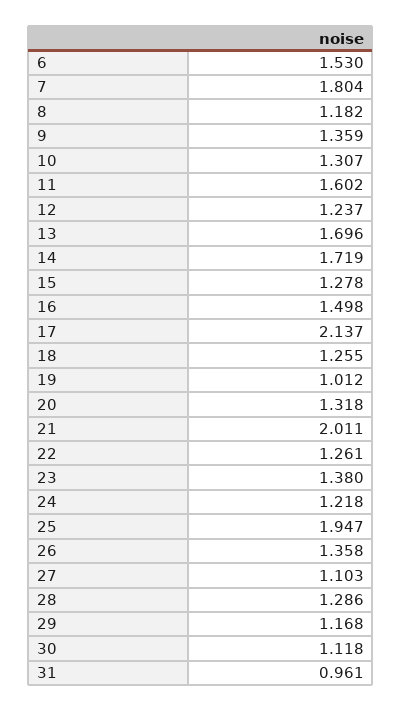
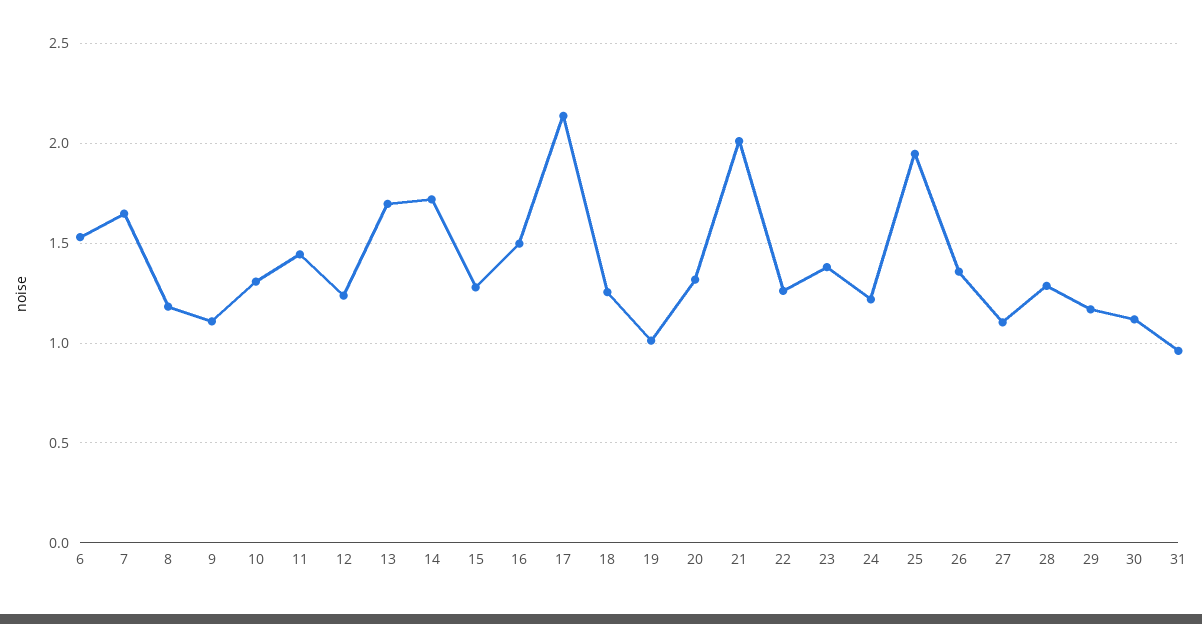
7: 1.804 -> 1.65
9: 1.359 -> 1.1
11: 1.602 -> 1.45

